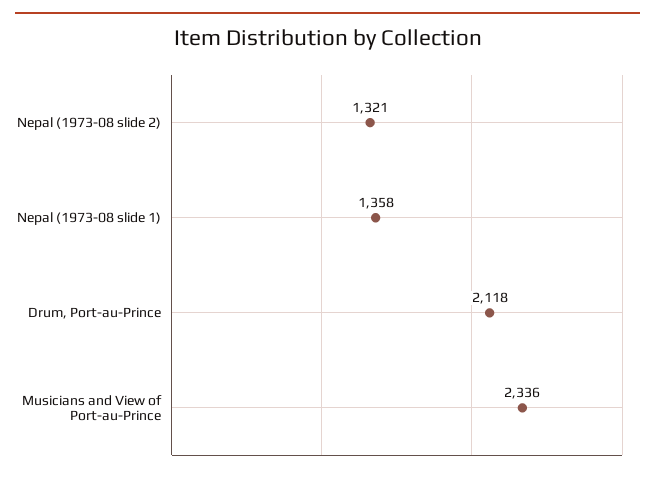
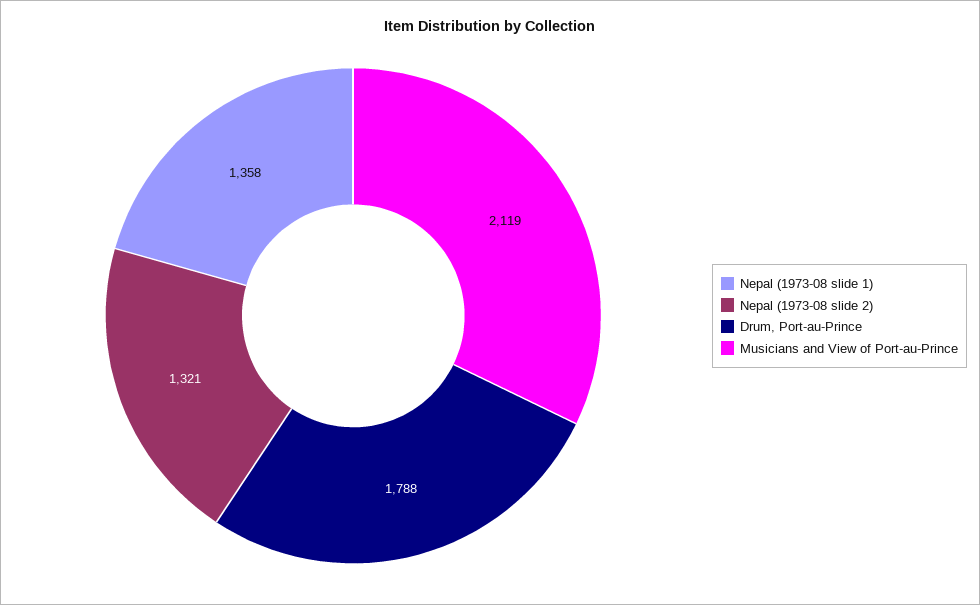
Drum, Port-au-Prince: 2118 -> 1788
Musicians and View of Port-au-Prince: 2336 -> 2119

